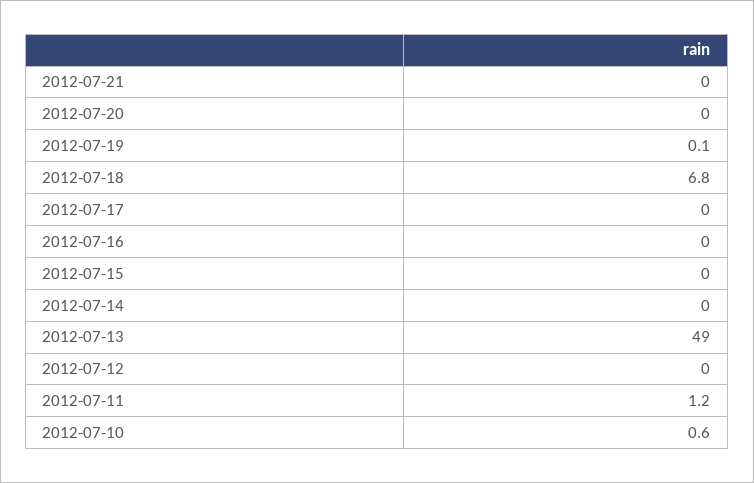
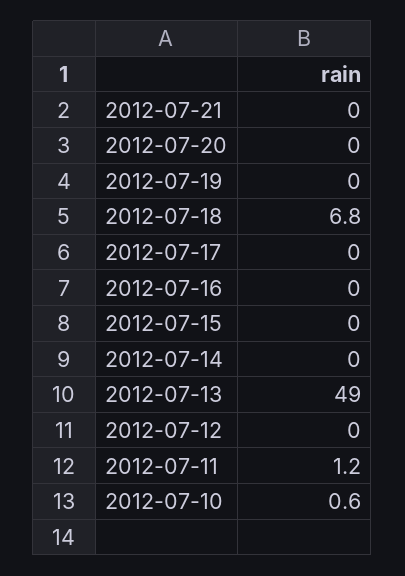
2012-07-19: 0.1 -> 0

